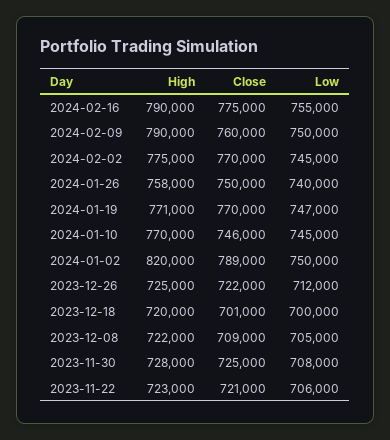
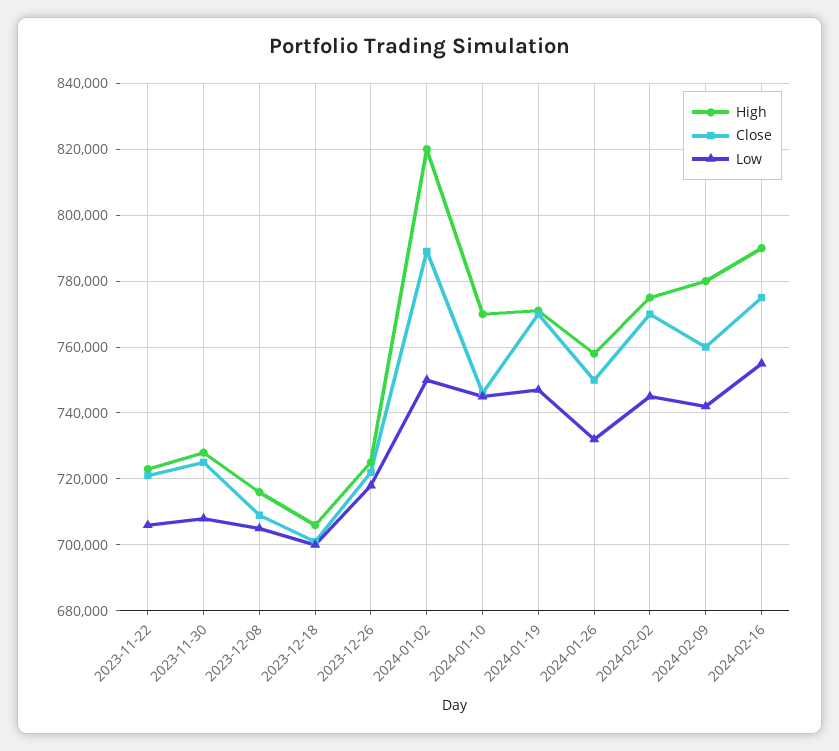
High, 2024-02-09: 790000 -> 780000
Low, 2024-02-09: 750000 -> 742000
Low, 2024-01-26: 740000 -> 732000
Low, 2023-12-26: 712000 -> 718000
High, 2023-12-18: 720000 -> 706000
High, 2023-12-08: 722000 -> 716000

